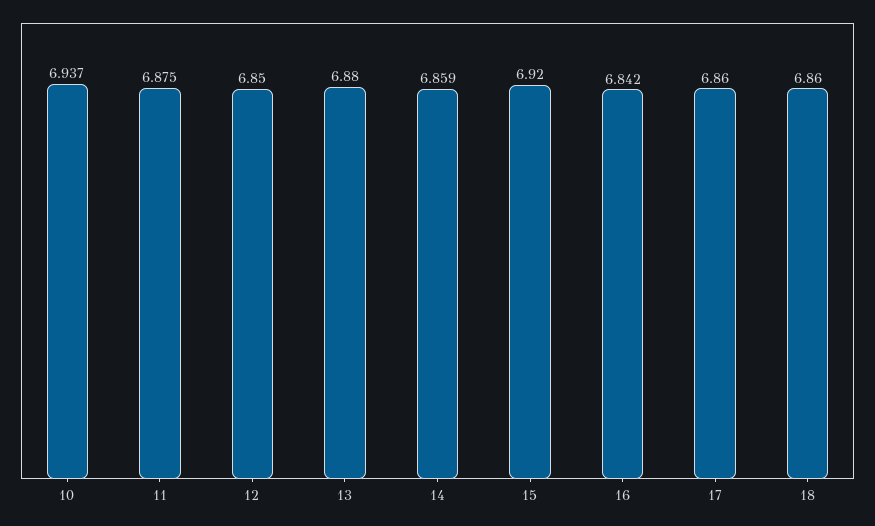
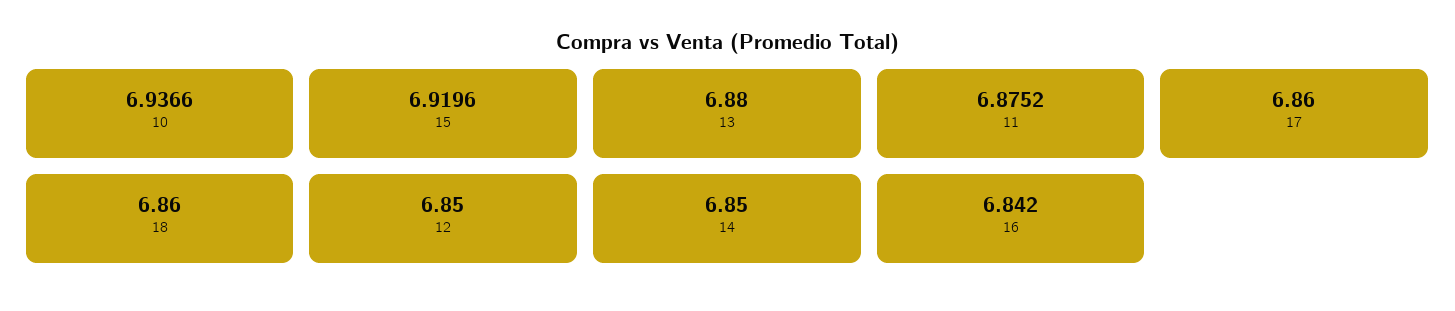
14: 6.859 -> 6.85

